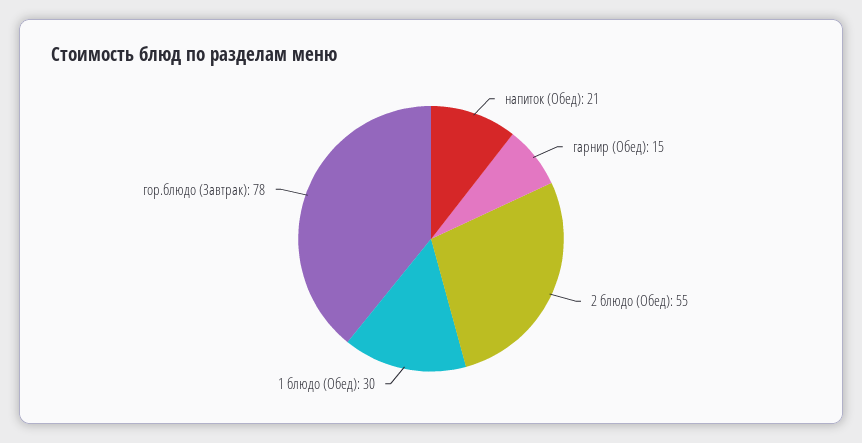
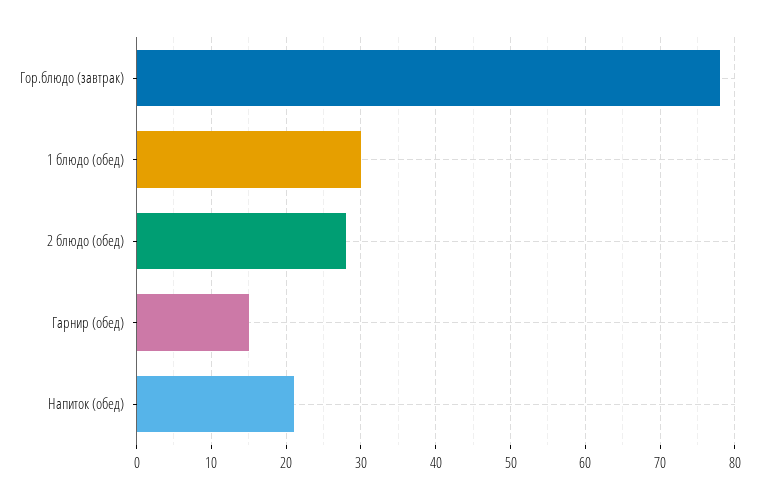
2 блюдо (Обед): 55 -> 28

